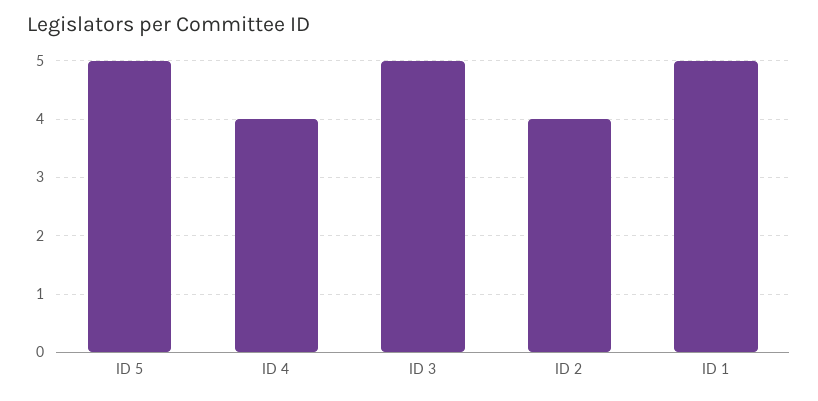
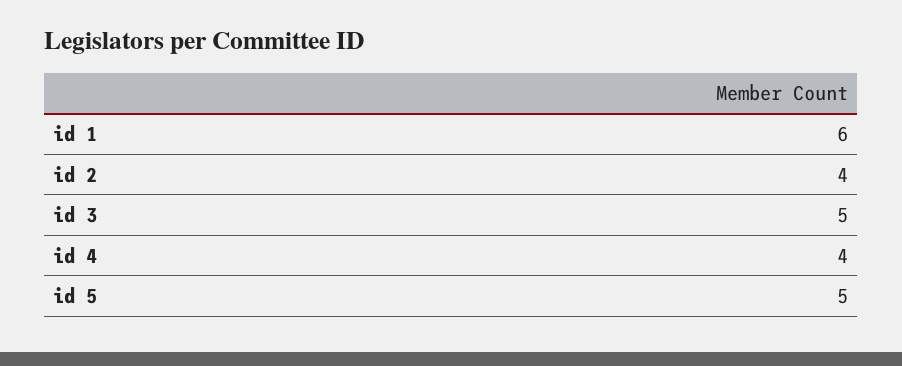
ID 1: 5 -> 6

